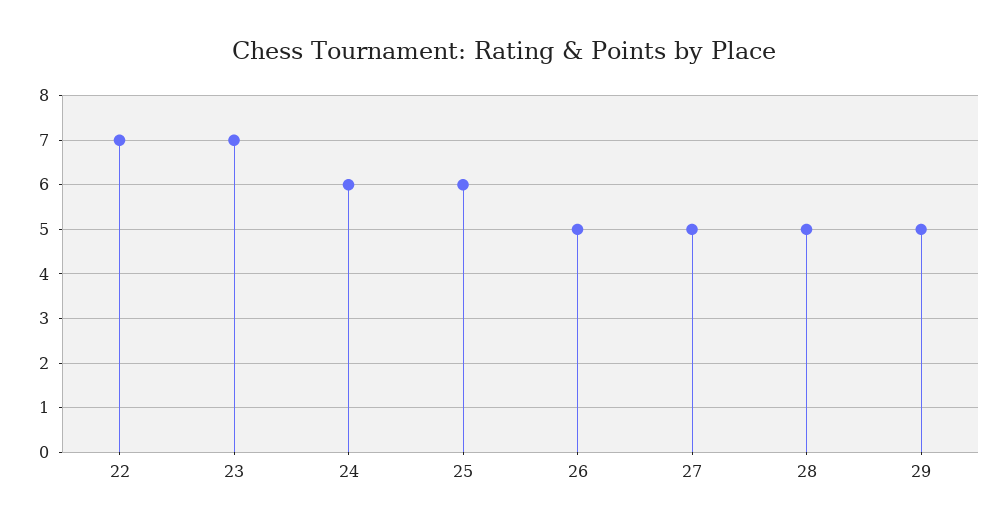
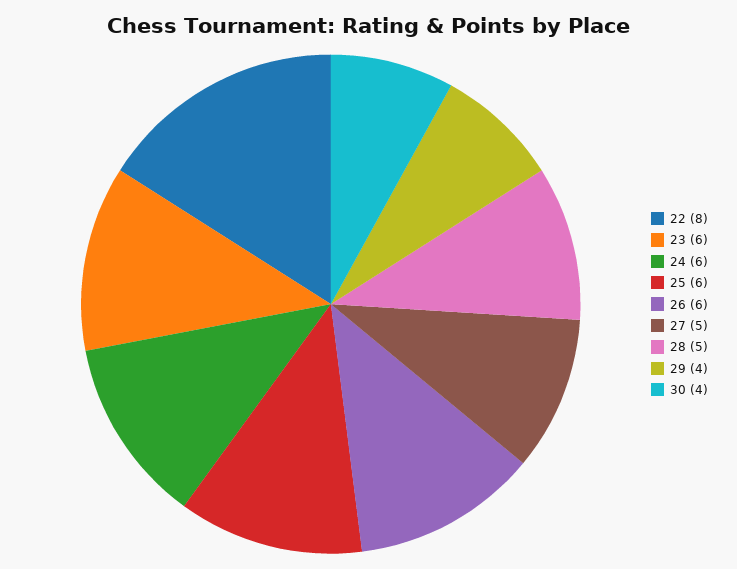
22: 7 -> 8
23: 7 -> 6
26: 5 -> 6
29: 5 -> 4
30: none -> 4

